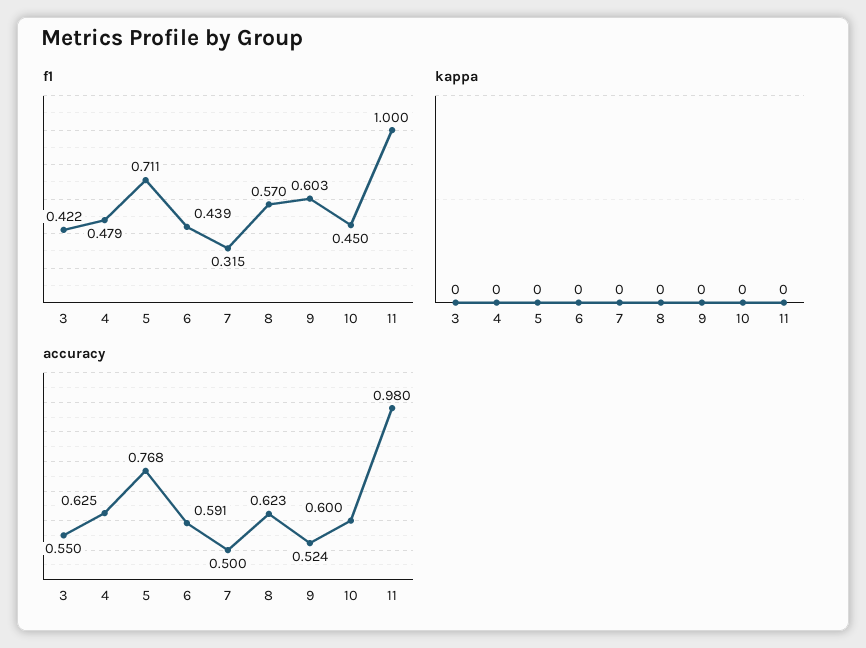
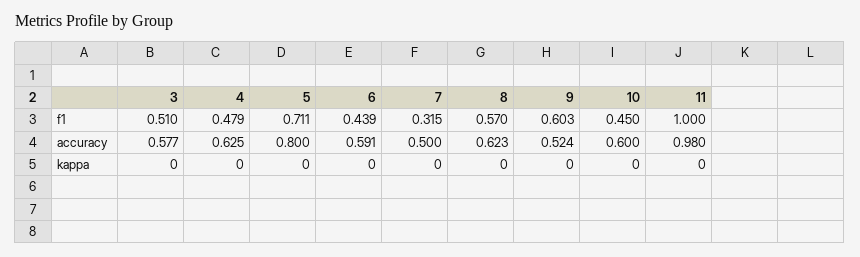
f1, 3: 0.422 -> 0.51
accuracy, 3: 0.55 -> 0.577
accuracy, 5: 0.768 -> 0.8

